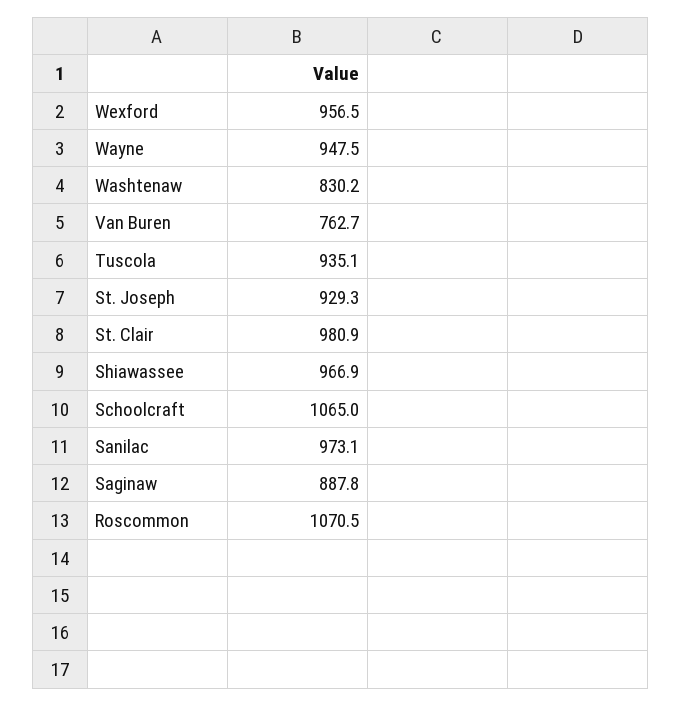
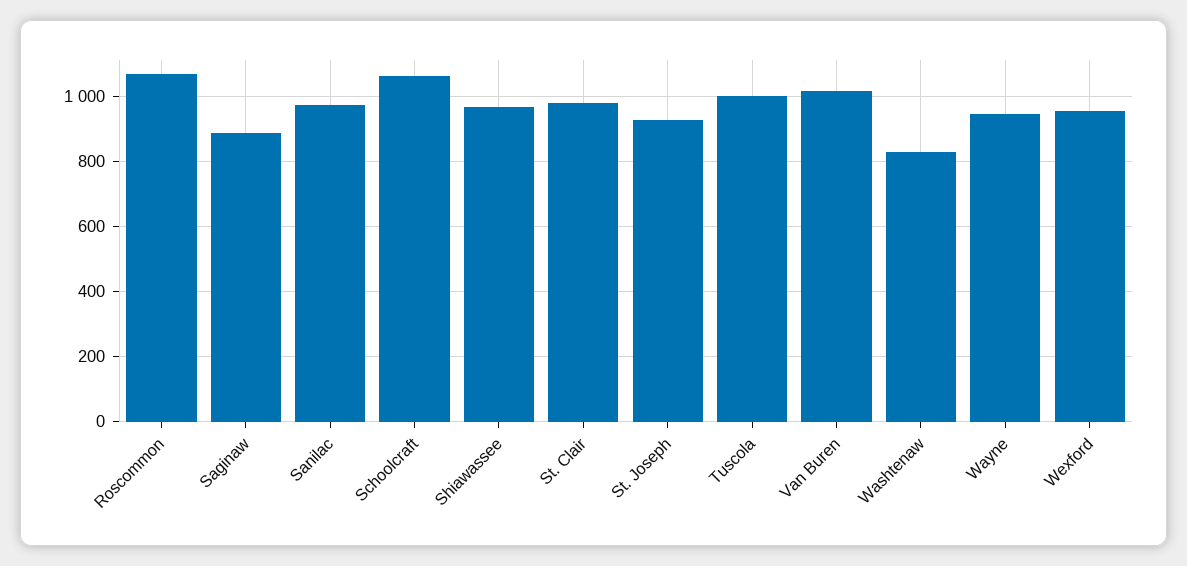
Van Buren: 762.7 -> 1020
Tuscola: 935.1 -> 1000

